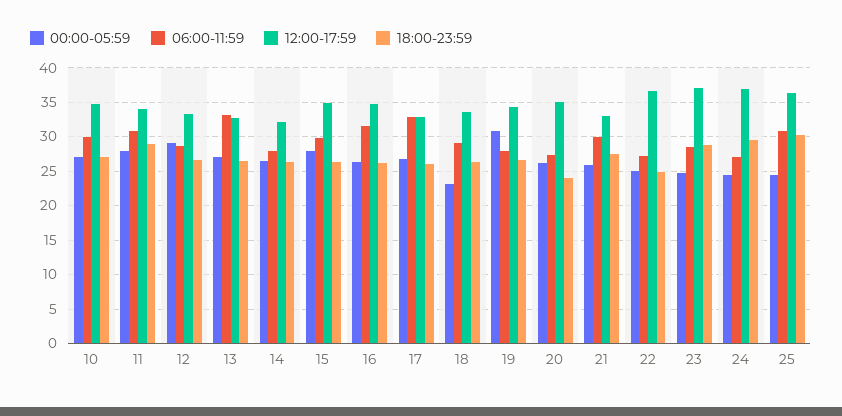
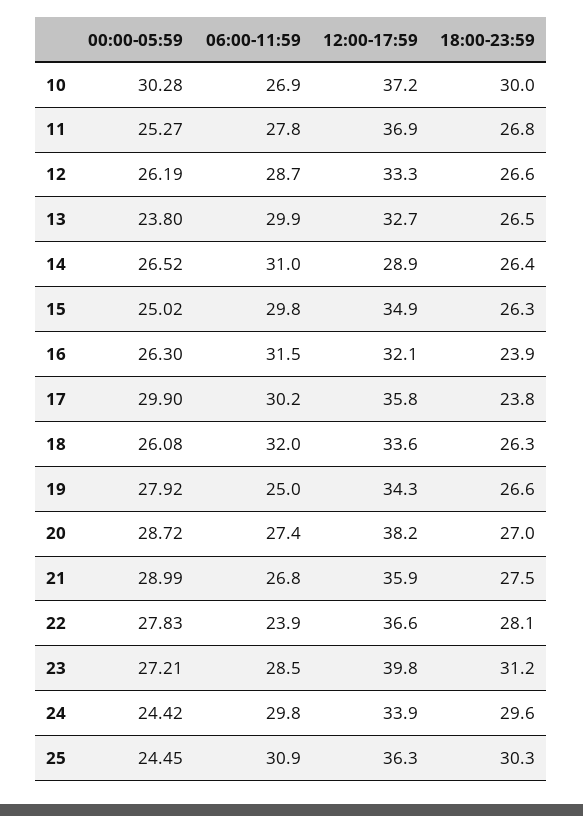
00:00-05:59, 10: 27 -> 30.28
06:00-11:59, 10: 30 -> 26.9
12:00-17:59, 10: 35 -> 37.2
18:00-23:59, 10: 27 -> 30
00:00-05:59, 11: 28 -> 25.27
06:00-11:59, 11: 31 -> 27.8
12:00-17:59, 11: 34 -> 36.9
18:00-23:59, 11: 29 -> 26.8
00:00-05:59, 12: 29 -> 26.19
00:00-05:59, 13: 27 -> 23.8
06:00-11:59, 13: 33 -> 29.9
06:00-11:59, 14: 28 -> 31
12:00-17:59, 14: 32 -> 28.9
00:00-05:59, 15: 28 -> 25.02
12:00-17:59, 16: 35 -> 32.1
18:00-23:59, 16: 26 -> 23.9
00:00-05:59, 17: 27 -> 29.9
06:00-11:59, 17: 33 -> 30.2
12:00-17:59, 17: 33 -> 35.8
18:00-23:59, 17: 26 -> 23.8
00:00-05:59, 18: 23 -> 26.08
06:00-11:59, 18: 29 -> 32
00:00-05:59, 19: 31 -> 27.92
06:00-11:59, 19: 28 -> 25
00:00-05:59, 20: 26 -> 28.72
12:00-17:59, 20: 35 -> 38.2
18:00-23:59, 20: 24 -> 27
00:00-05:59, 21: 26 -> 28.99
06:00-11:59, 21: 30 -> 26.8
12:00-17:59, 21: 33 -> 35.9
00:00-05:59, 22: 25 -> 27.83
06:00-11:59, 22: 27 -> 23.9
18:00-23:59, 22: 25 -> 28.1
00:00-05:59, 23: 25 -> 27.21
12:00-17:59, 23: 37 -> 39.8
18:00-23:59, 23: 29 -> 31.2
06:00-11:59, 24: 27 -> 29.8
12:00-17:59, 24: 37 -> 33.9

